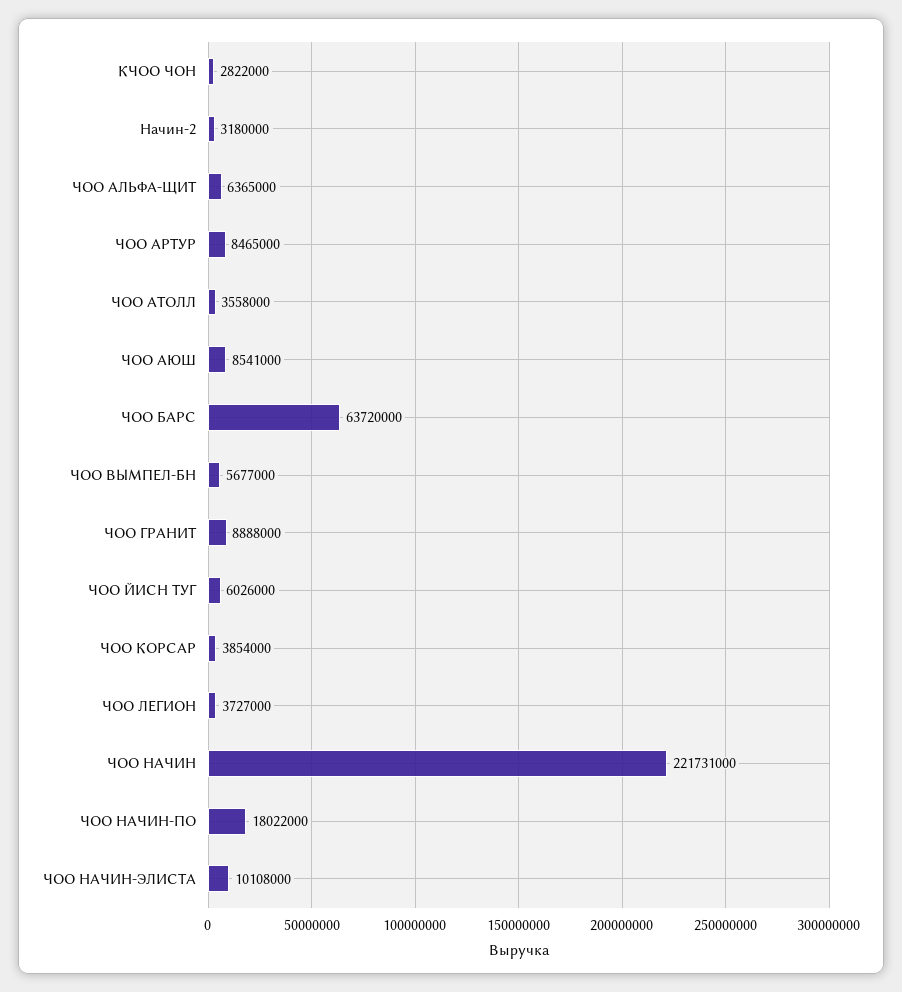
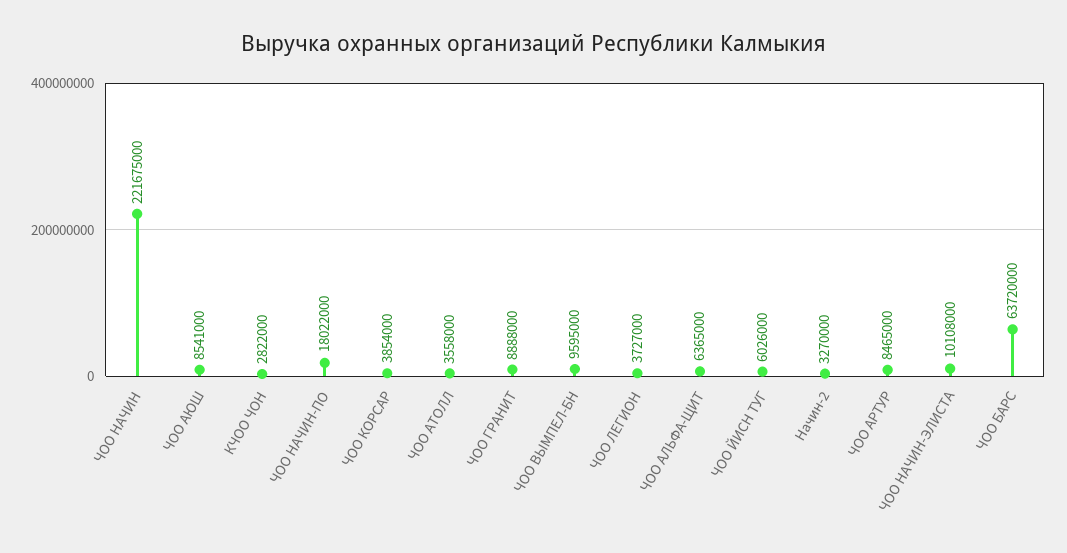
Начин-2: 3180000 -> 3270000
ЧОО ВЫМПЕЛ-БН: 5677000 -> 9595000
ЧОО НАЧИН: 221731000 -> 221675000

